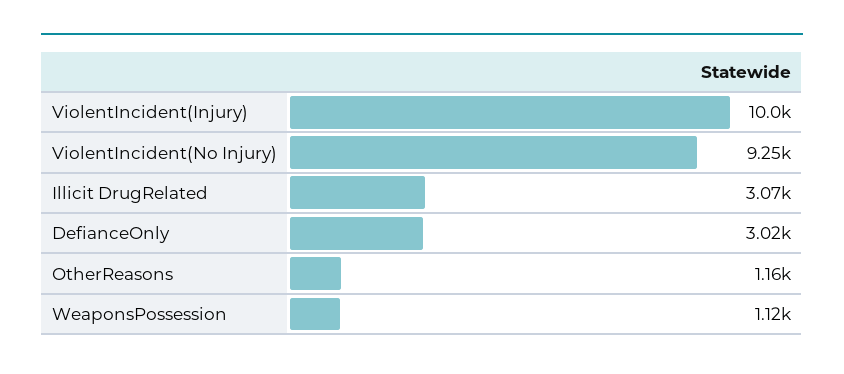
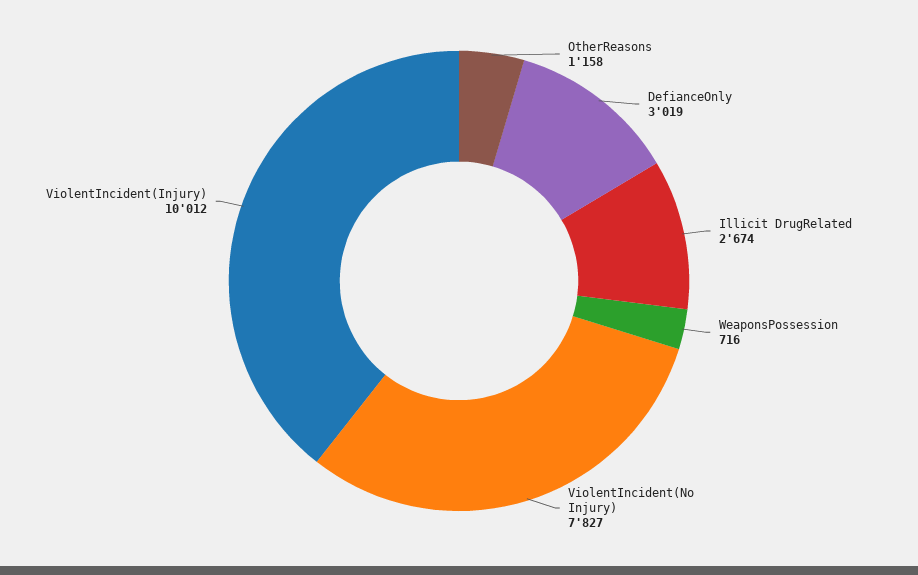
ViolentIncident(No Injury): 9250 -> 7827
Illicit DrugRelated: 3070 -> 2674
WeaponsPossession: 1120 -> 716

